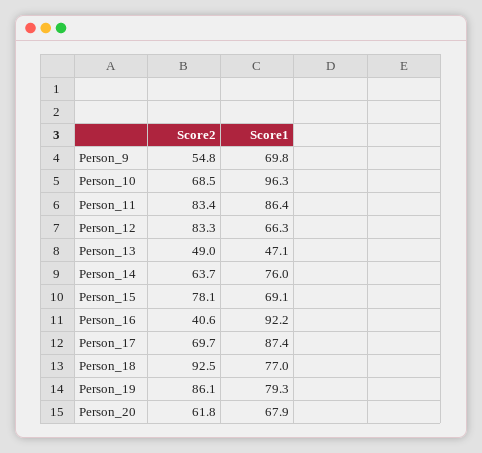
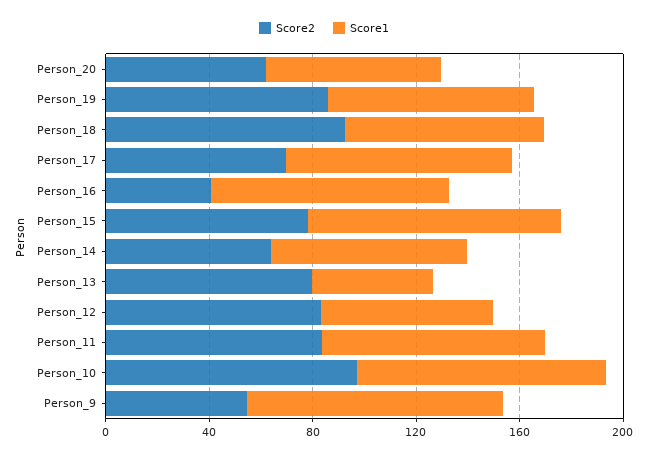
Score1, Person_9: 69.8 -> 100
Score2, Person_10: 68.5 -> 100
Score2, Person_13: 49 -> 80
Score1, Person_15: 69.1 -> 100

